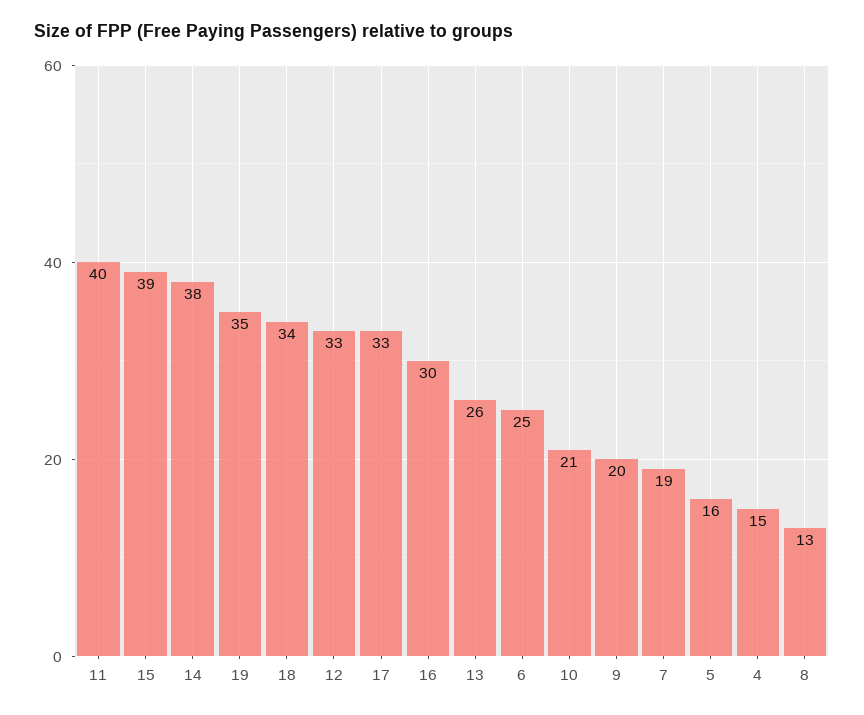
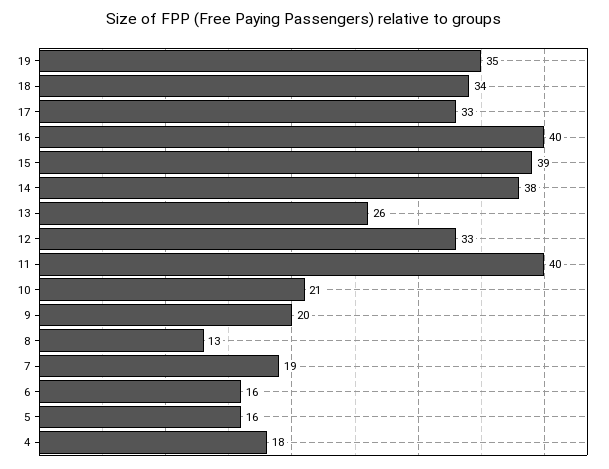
16: 30 -> 40
6: 25 -> 16
4: 15 -> 18

